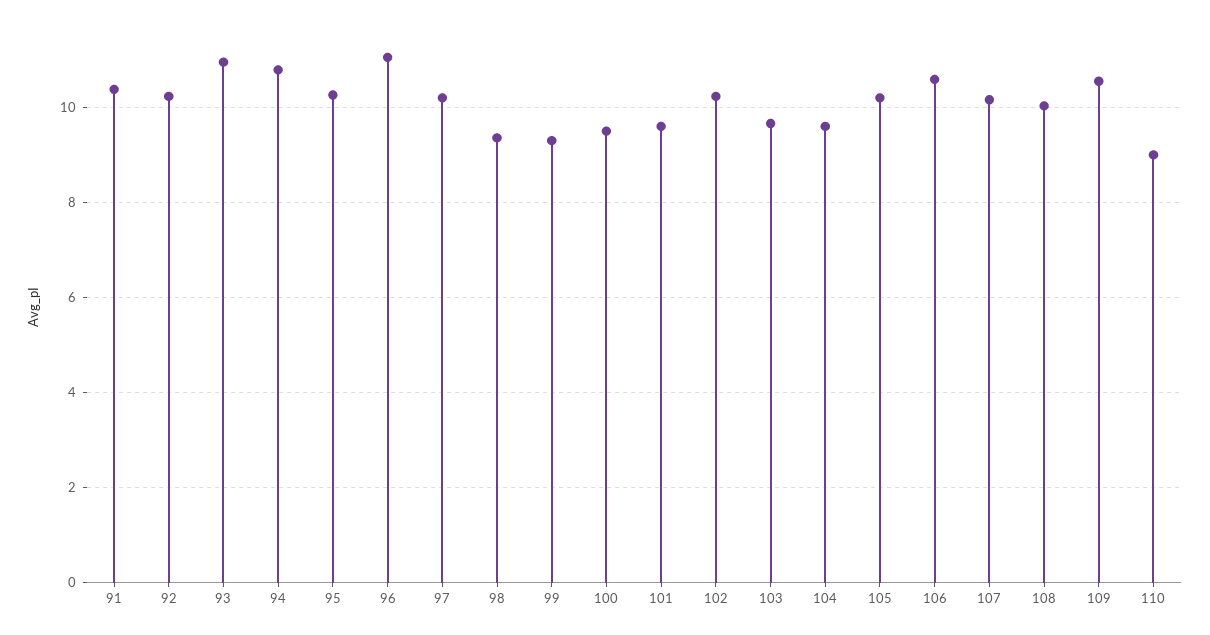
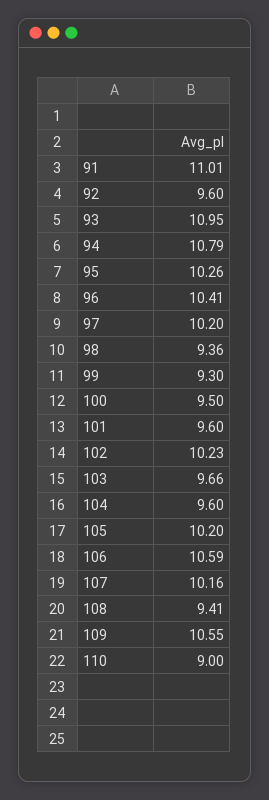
91: 10.4 -> 11.01
92: 10.2 -> 9.6
96: 11 -> 10.41
108: 10 -> 9.41

